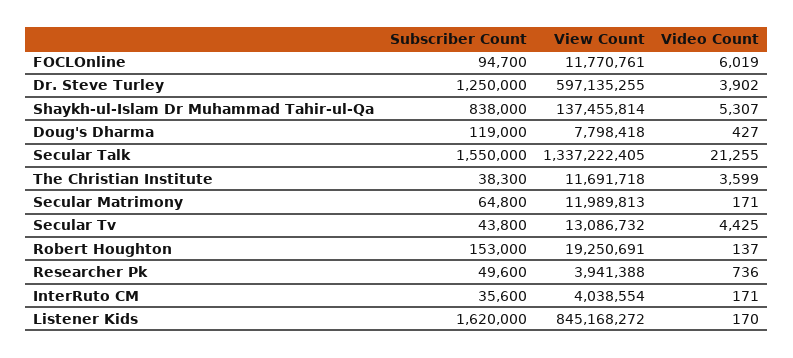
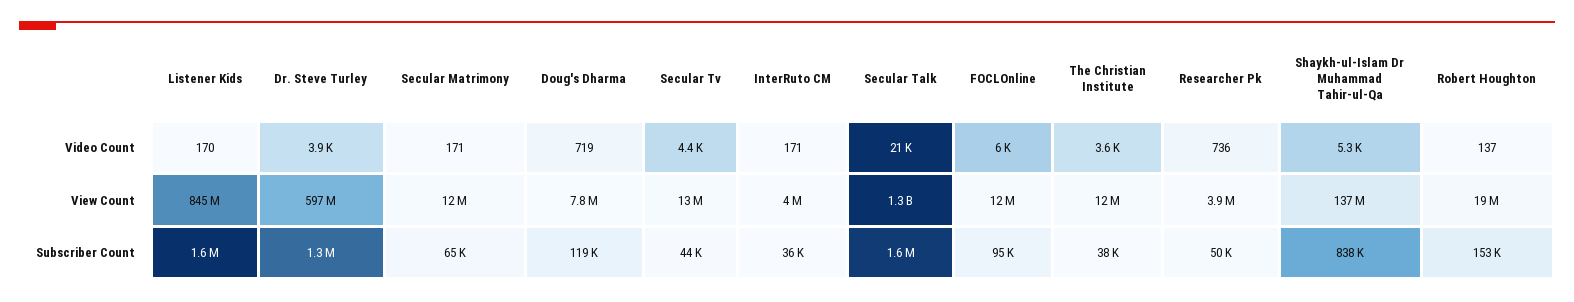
Video Count, Doug's Dharma: 427 -> 719

